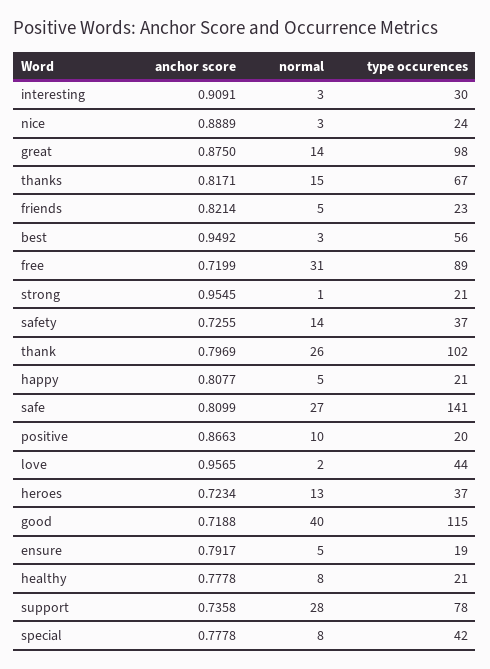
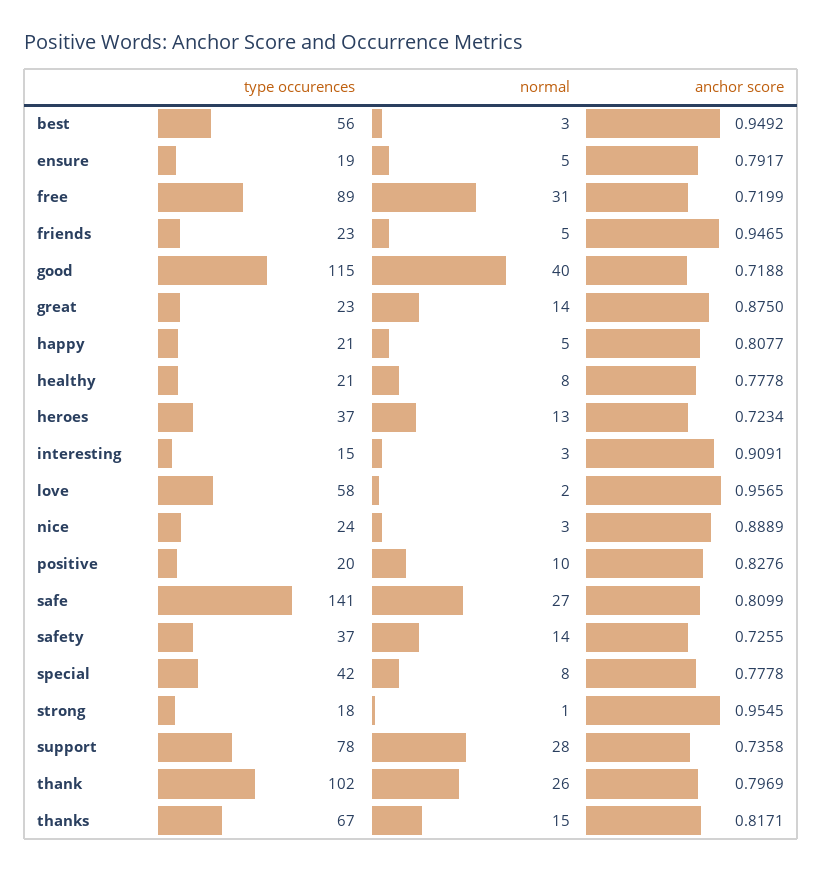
type occurences, interesting: 30 -> 15
type occurences, great: 98 -> 23
anchor score, friends: 0.8214 -> 0.9465
type occurences, strong: 21 -> 18
anchor score, positive: 0.8663 -> 0.8276
type occurences, love: 44 -> 58

